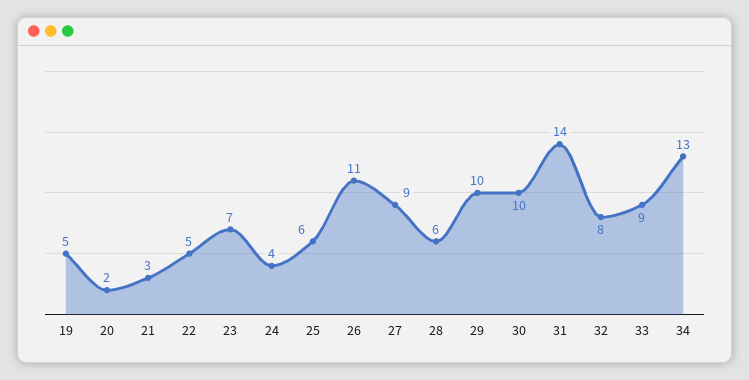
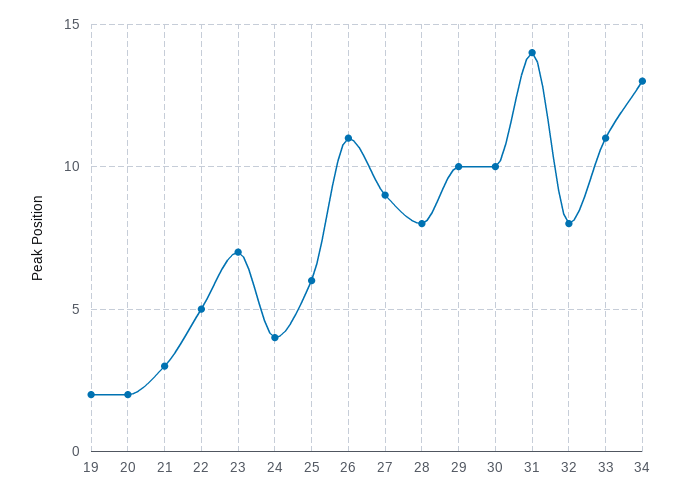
19: 5 -> 2
28: 6 -> 8
33: 9 -> 11

